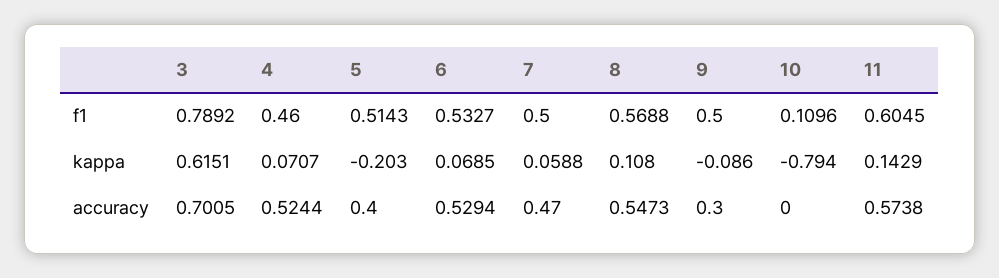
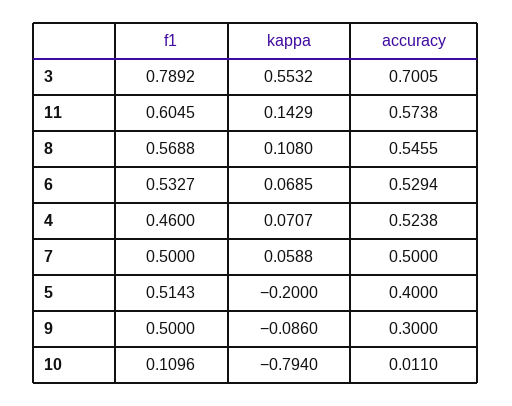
3, kappa: 0.6151 -> 0.5532
5, kappa: -0.203 -> -0.2
4, accuracy: 0.5244 -> 0.5238
7, accuracy: 0.47 -> 0.5
8, accuracy: 0.5473 -> 0.5455
10, accuracy: 0 -> 0.011

